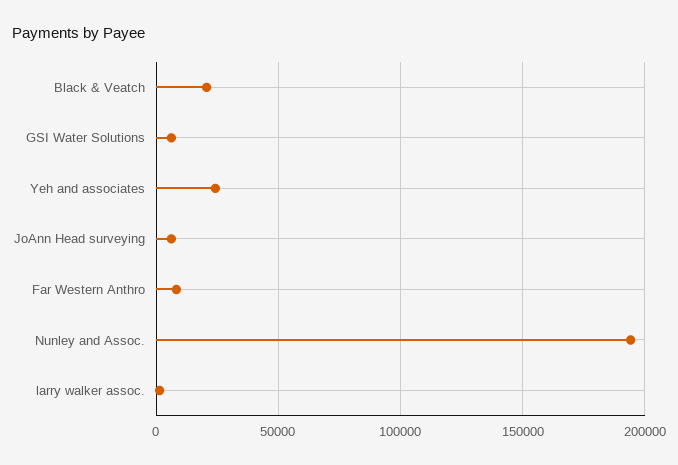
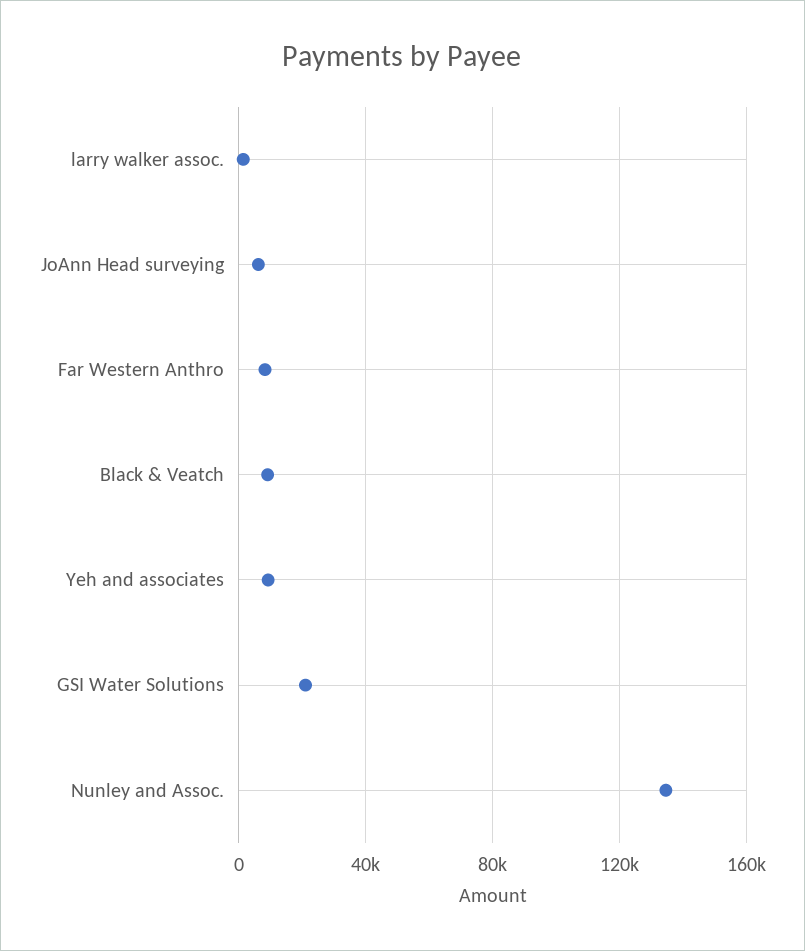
Black & Veatch: 20000 -> 10000
GSI Water Solutions: 5000 -> 20000
Yeh and associates: 25000 -> 10000
Nunley and Assoc.: 195000 -> 135000

